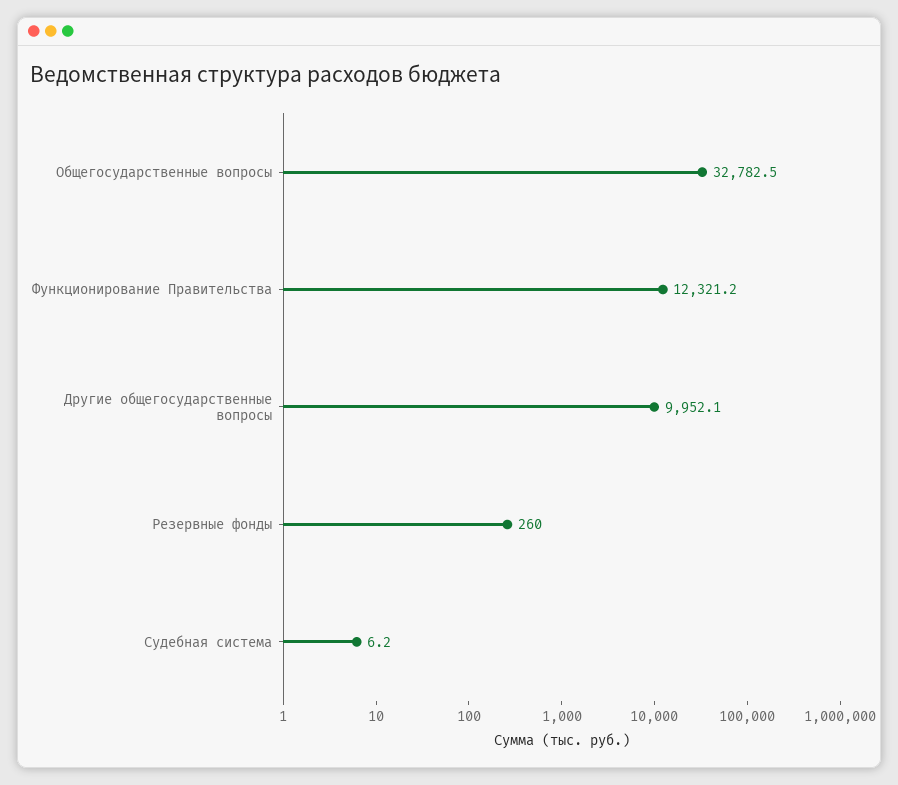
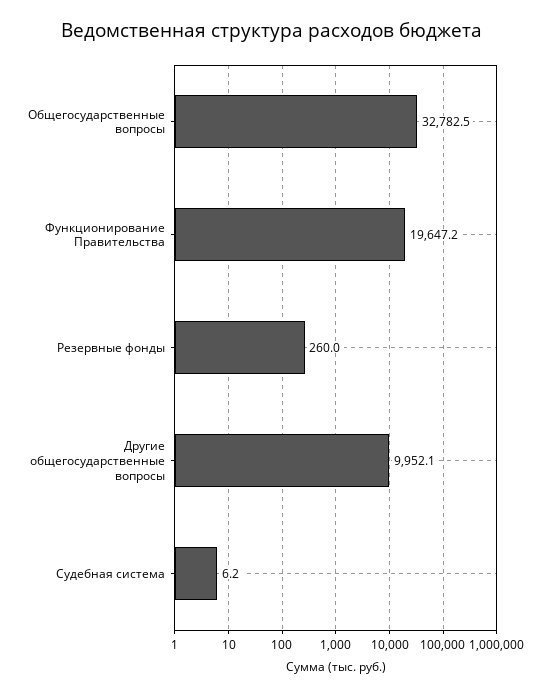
Функционирование Правительства: 12321.2 -> 19647.2

